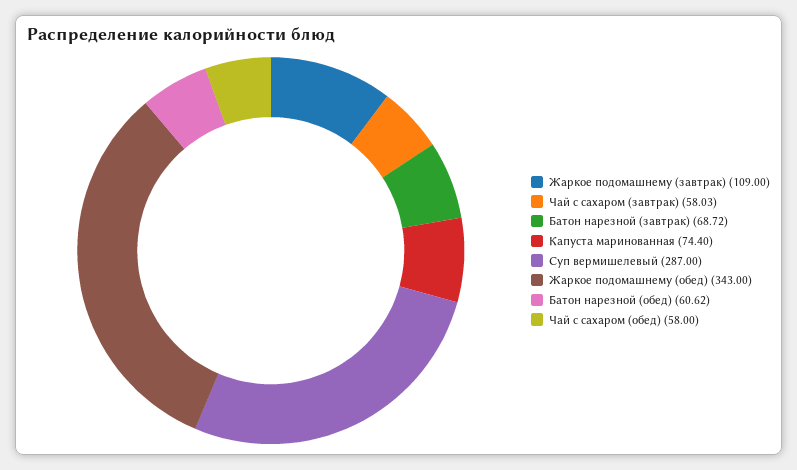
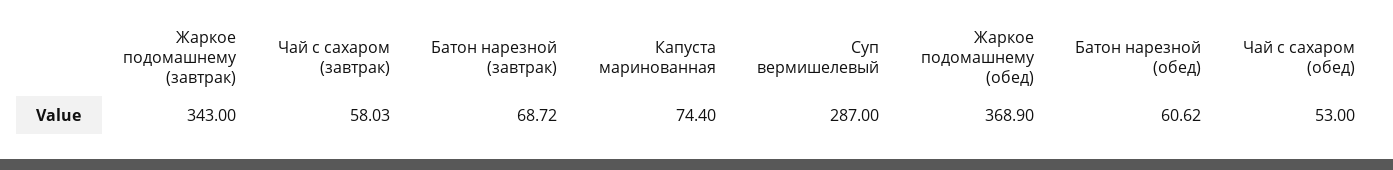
Жаркое подомашнему (завтрак): 109 -> 343
Жаркое подомашнему (обед): 343 -> 368.9
Чай с сахаром (обед): 58 -> 53

